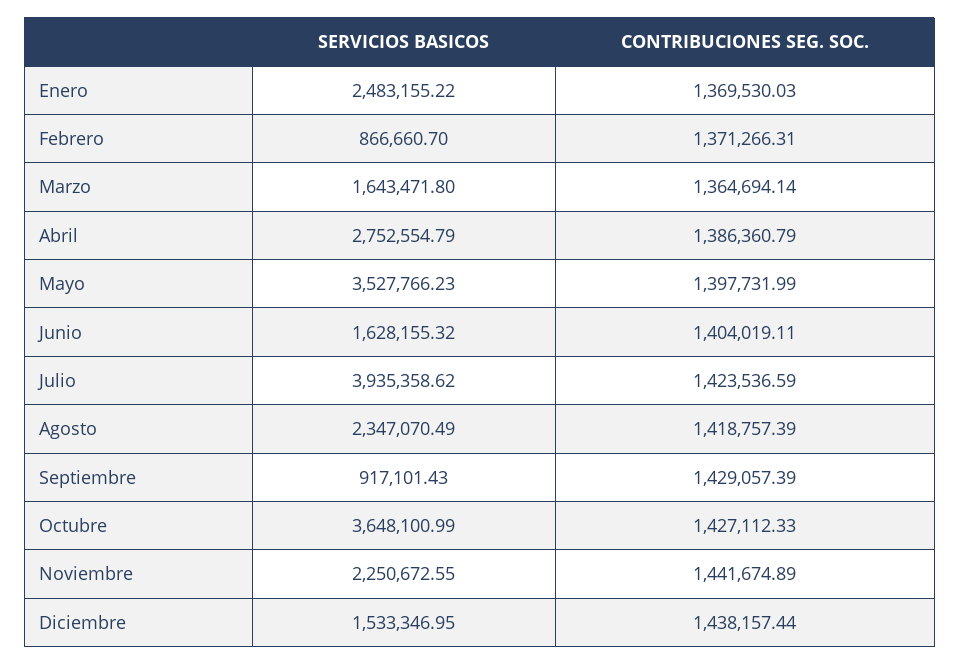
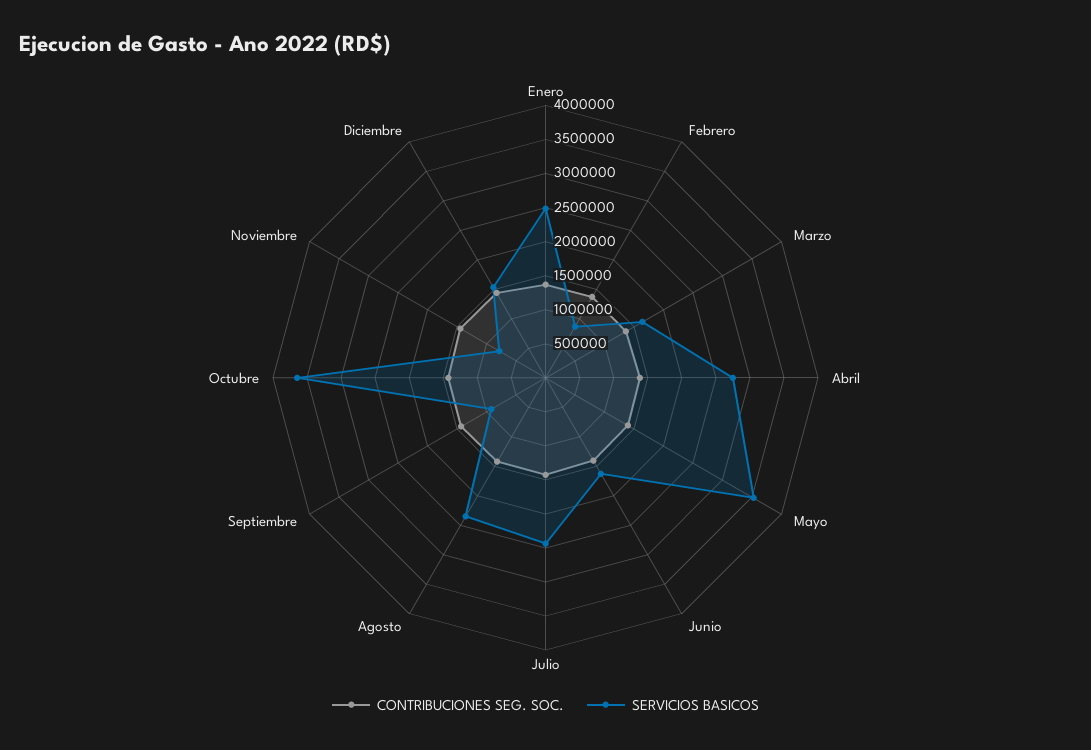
SERVICIOS BASICOS, Julio: 3935358.62 -> 2500000
SERVICIOS BASICOS, Noviembre: 2250672.55 -> 750000

